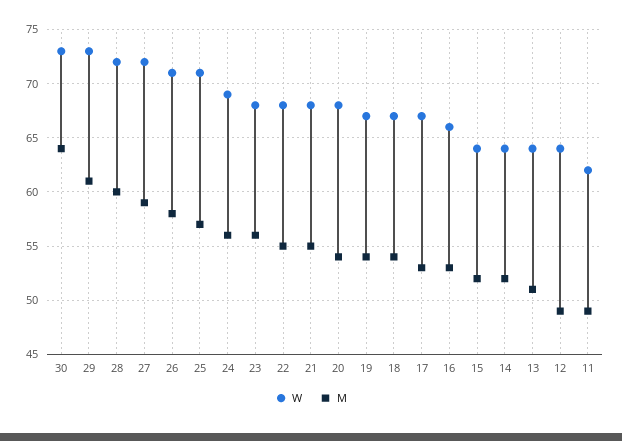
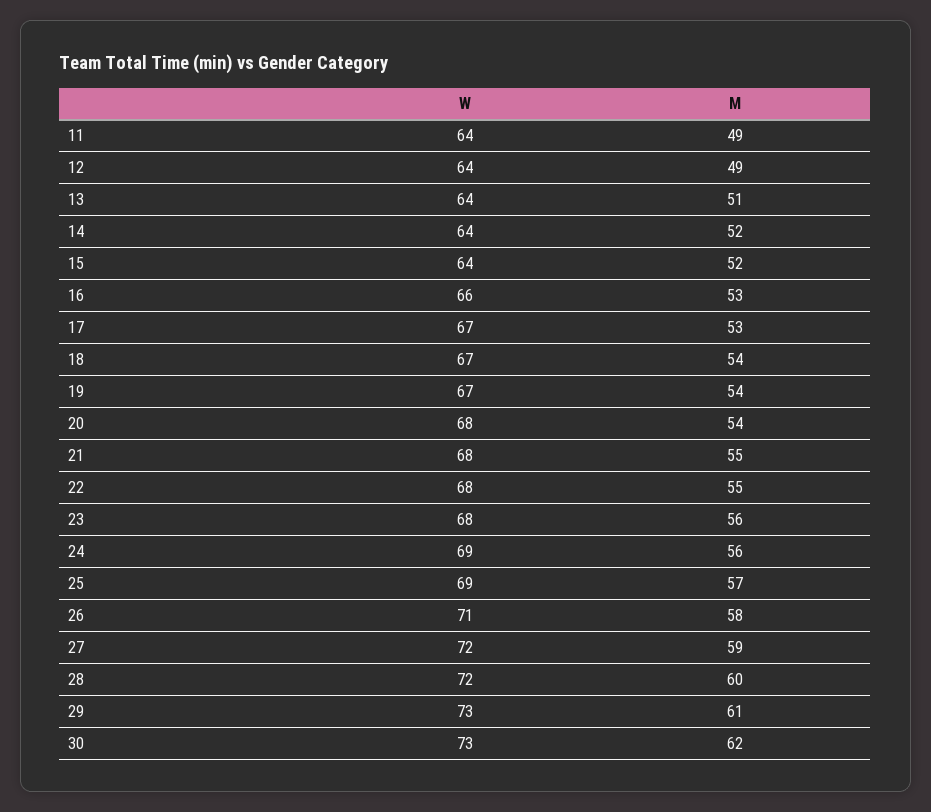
M, 30: 64 -> 62
W, 25: 71 -> 69
W, 11: 62 -> 64

